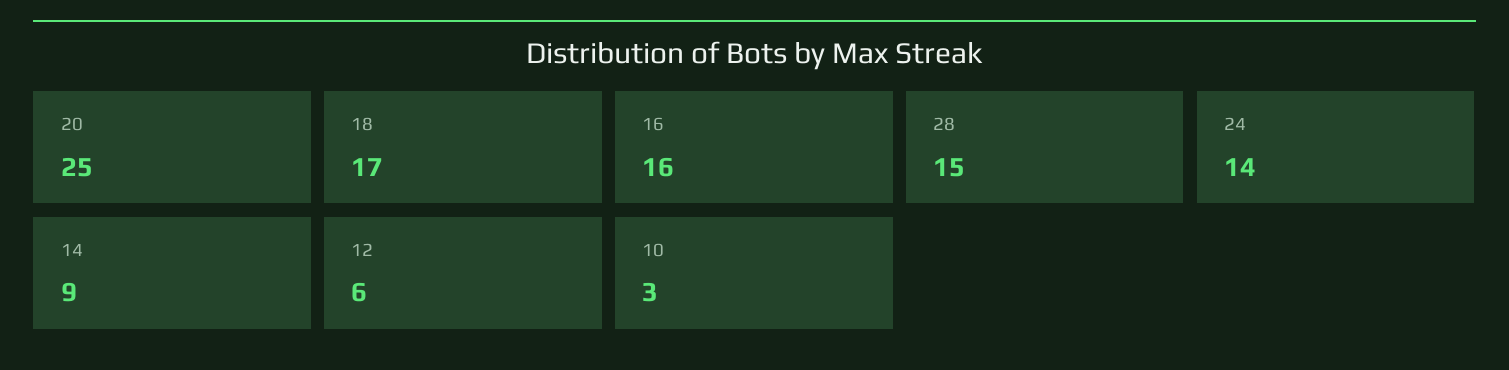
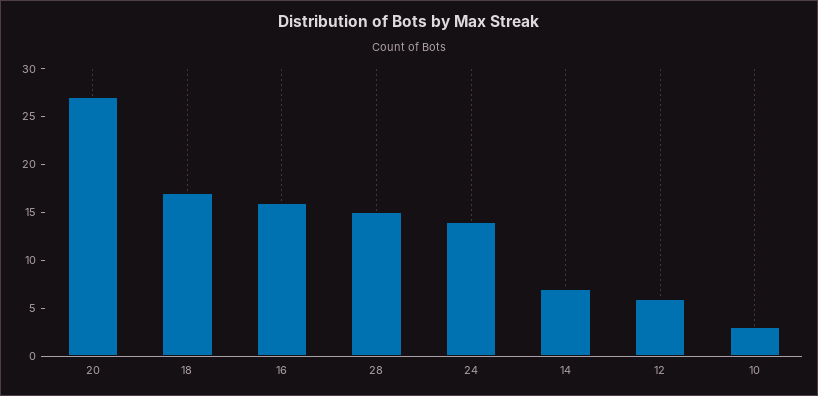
20: 25 -> 27
14: 9 -> 7

